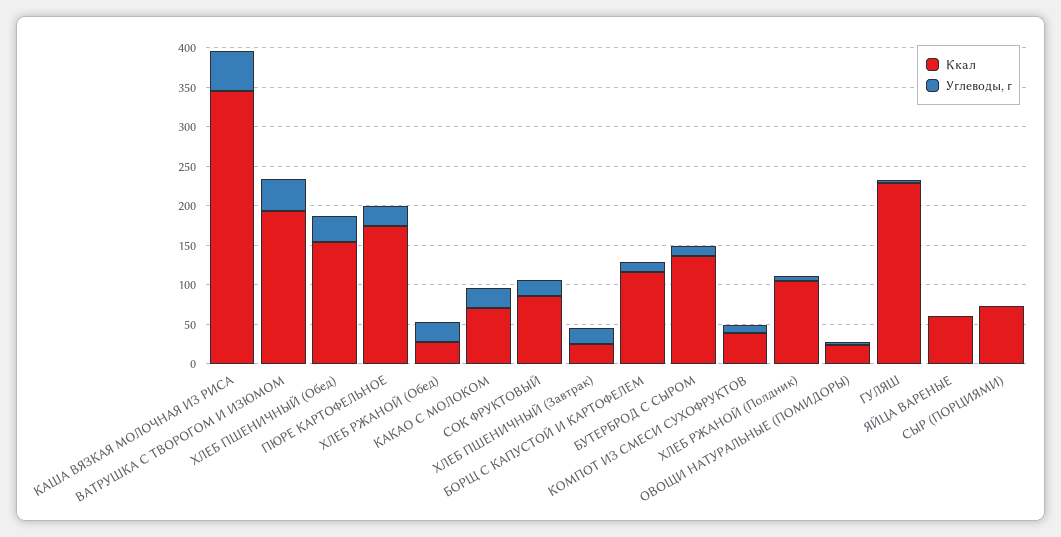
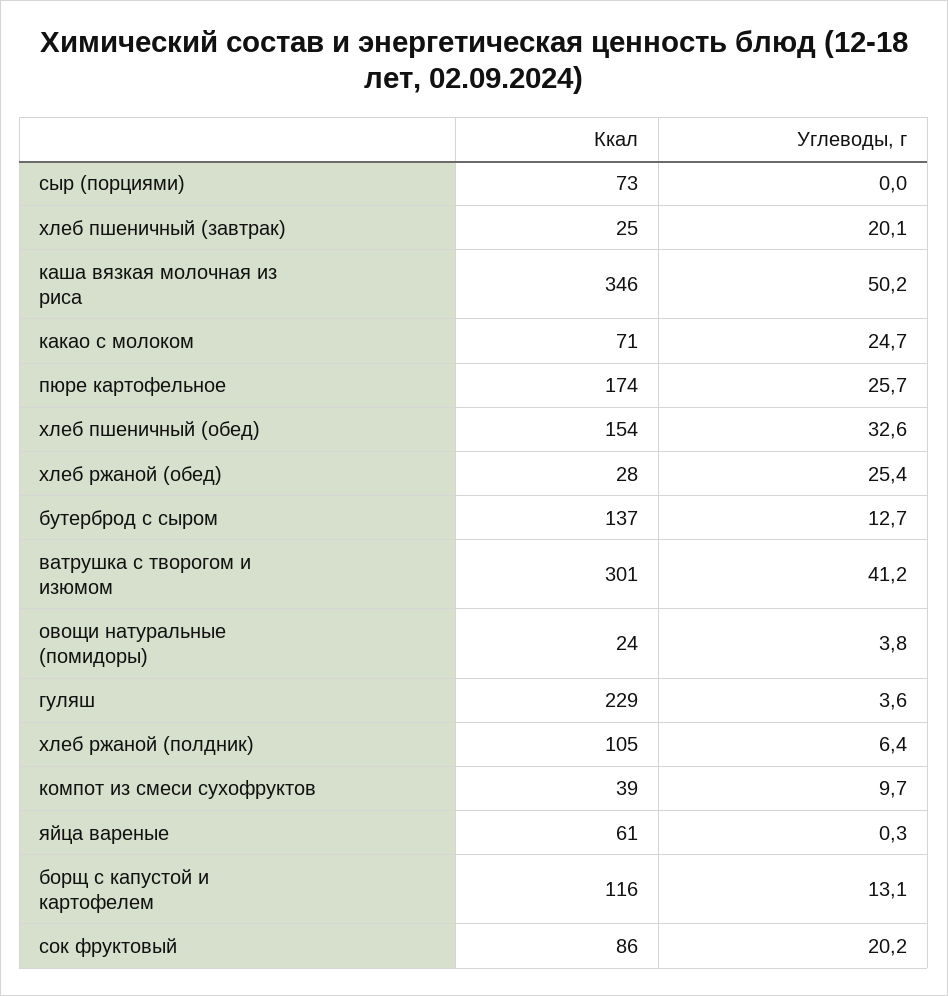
Ккал, ВАТРУШКА С ТВОРОГОМ И ИЗЮМОМ: 200 -> 301

